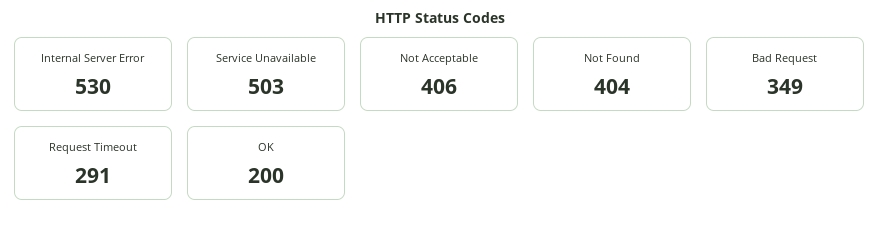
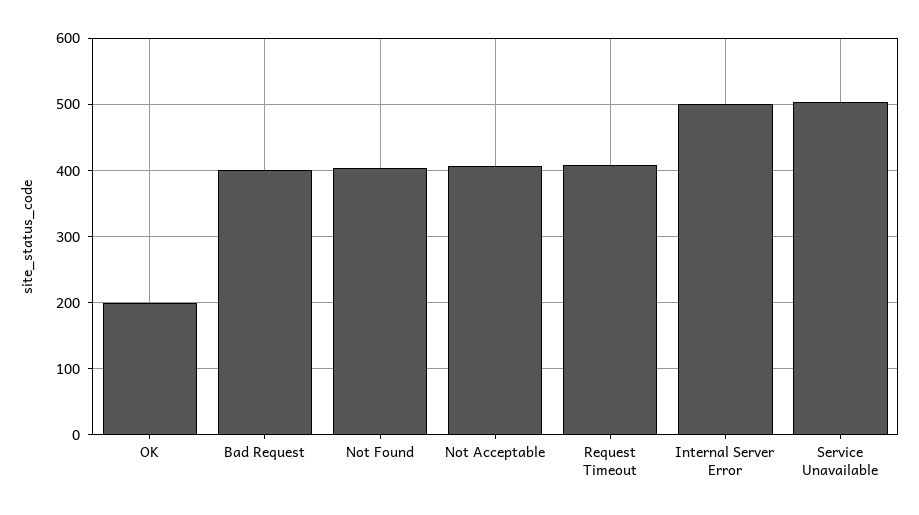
Internal Server Error: 530 -> 500
Bad Request: 349 -> 400
Request Timeout: 291 -> 410

